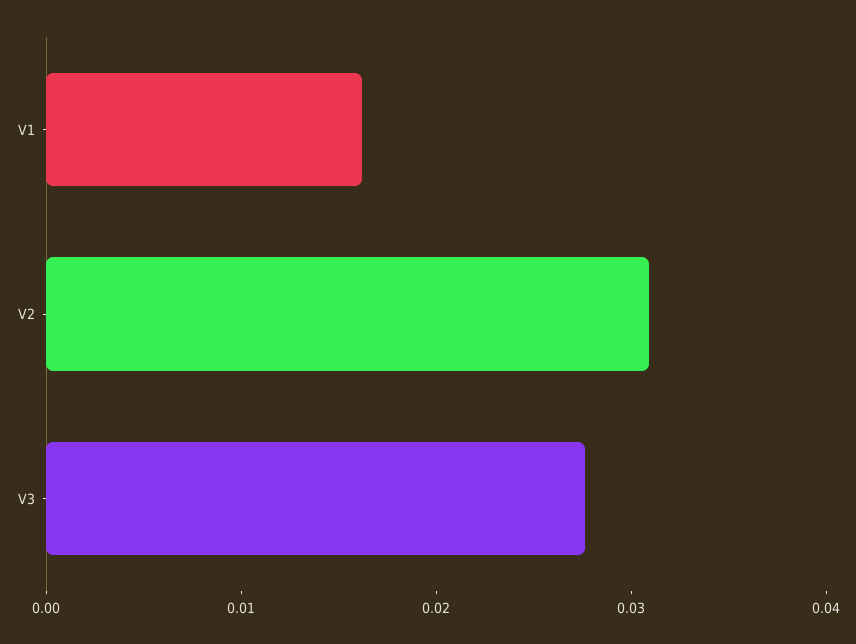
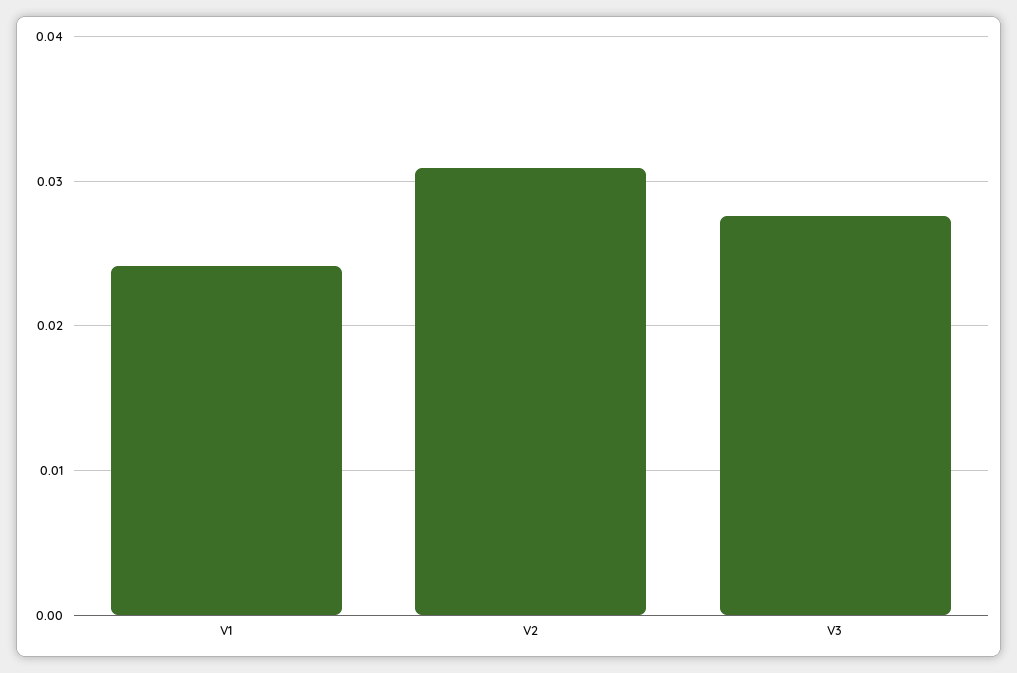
V1: 0.016 -> 0.024

